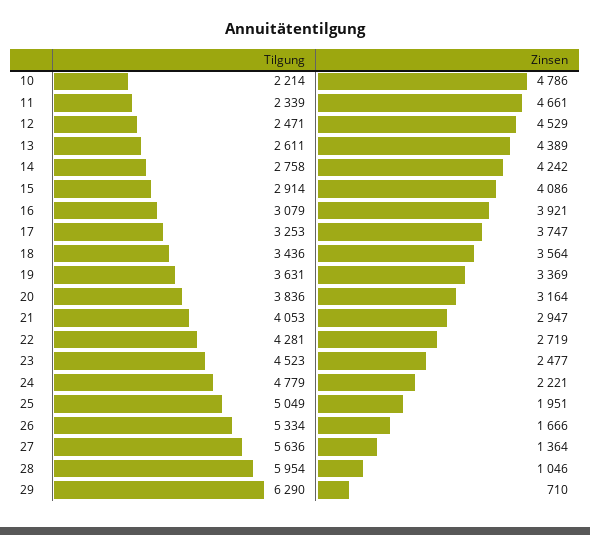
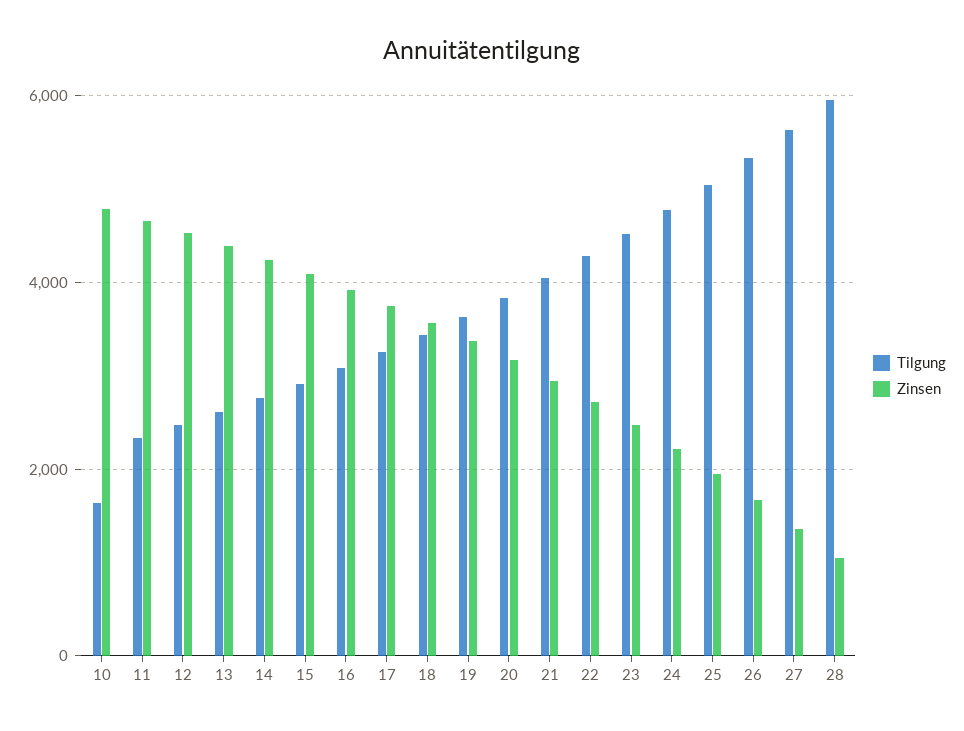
Tilgung, 10: 2214 -> 1600
Tilgung, 29: 6290 -> none
Zinsen, 29: 710 -> none

